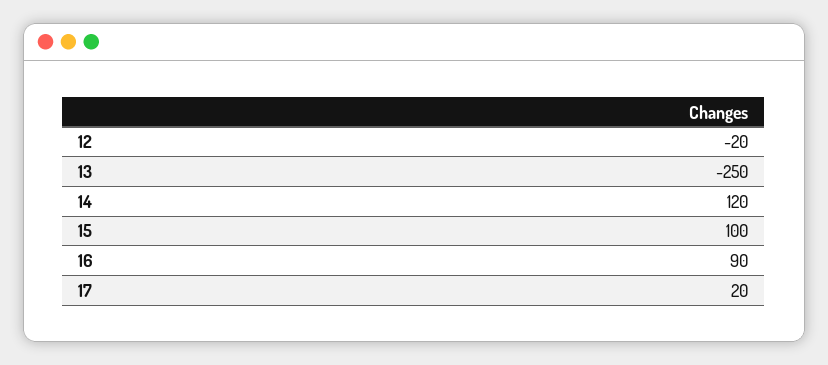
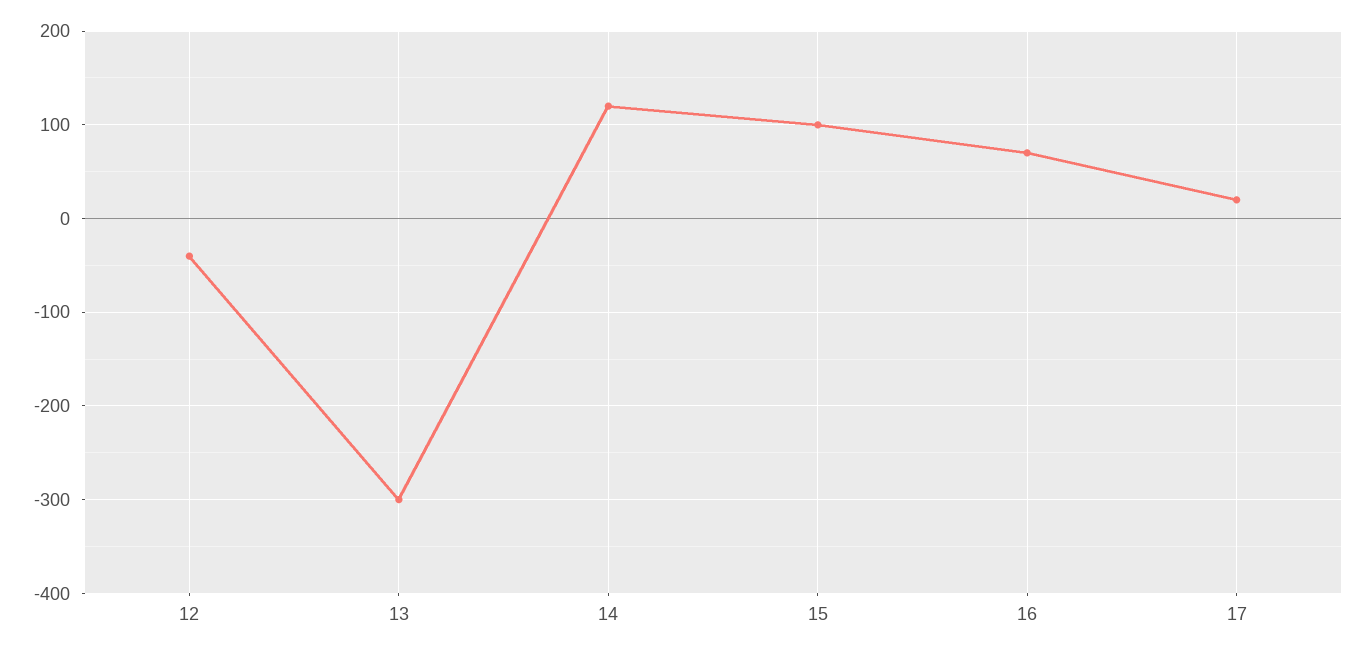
12: -20 -> -40
13: -250 -> -300
16: 90 -> 70

